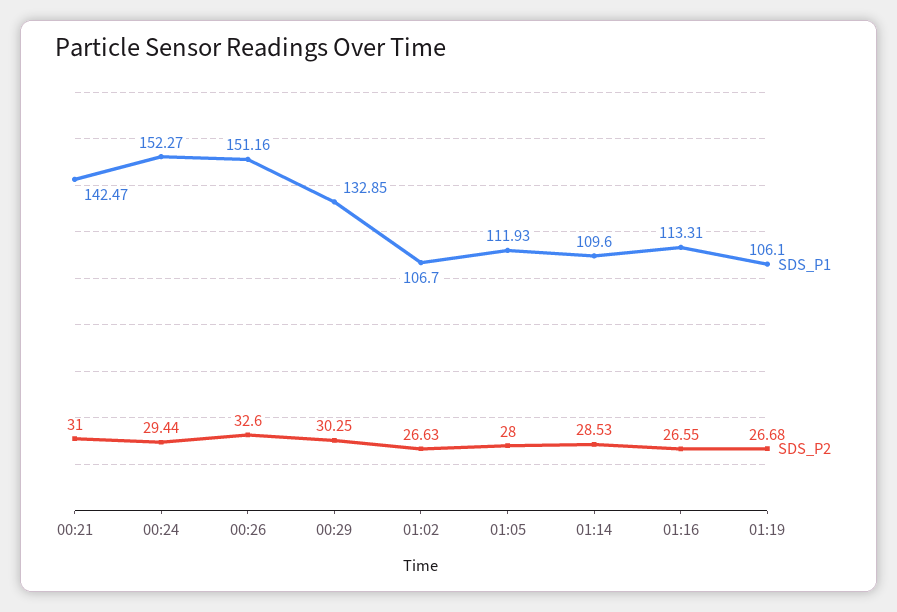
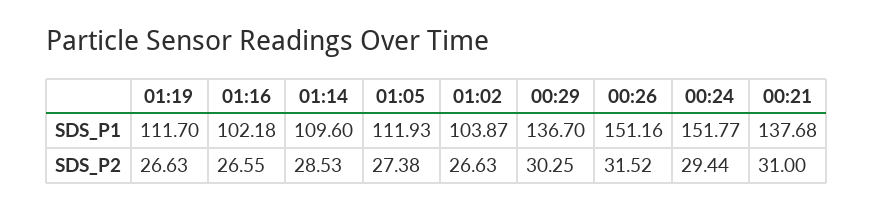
SDS_P1, 00:21: 142.47 -> 137.68
SDS_P1, 00:24: 152.27 -> 151.77
SDS_P2, 00:26: 32.6 -> 31.52
SDS_P1, 00:29: 132.85 -> 136.7
SDS_P1, 01:02: 106.7 -> 103.87
SDS_P2, 01:05: 28 -> 27.38
SDS_P1, 01:16: 113.31 -> 102.18
SDS_P1, 01:19: 106.1 -> 111.7
SDS_P2, 01:19: 26.68 -> 26.63

